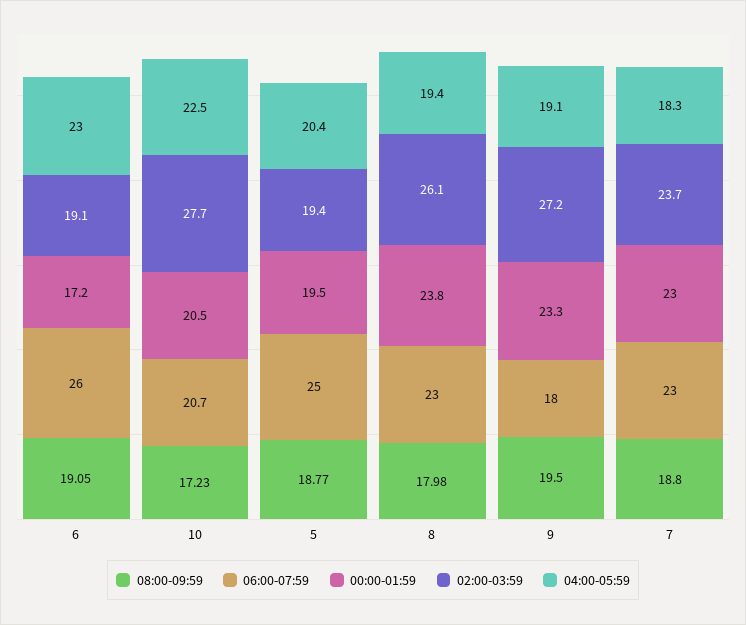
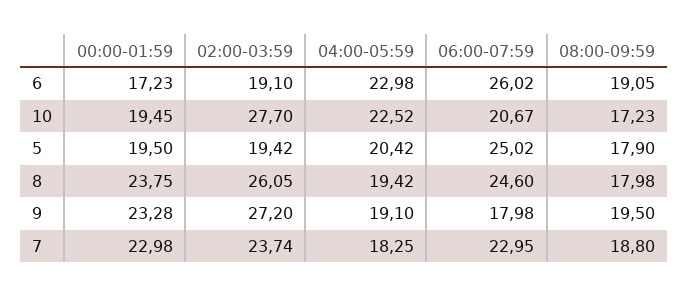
00:00-01:59, 10: 20.5 -> 19.45
08:00-09:59, 5: 18.77 -> 17.9
06:00-07:59, 8: 23 -> 24.6

